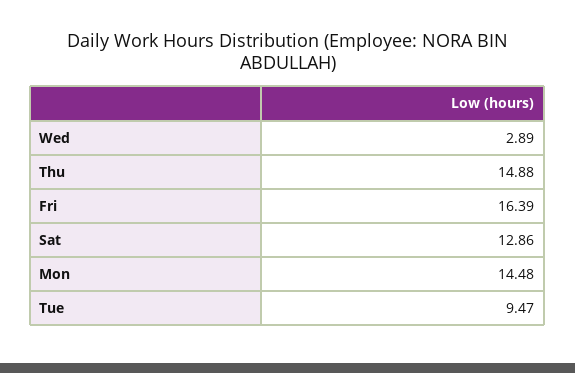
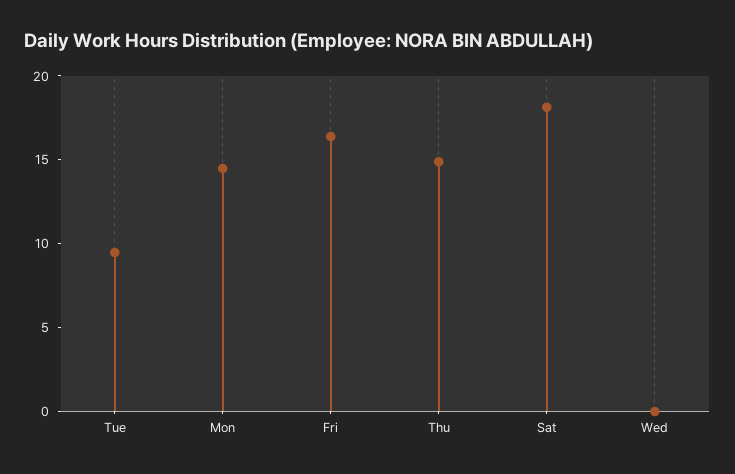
Wed: 2.89 -> 0
Sat: 12.86 -> 18

